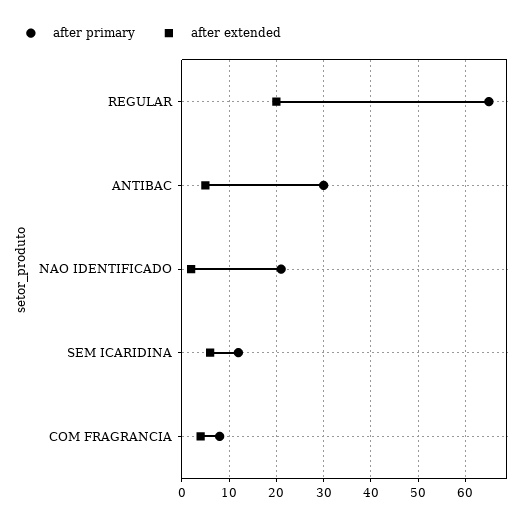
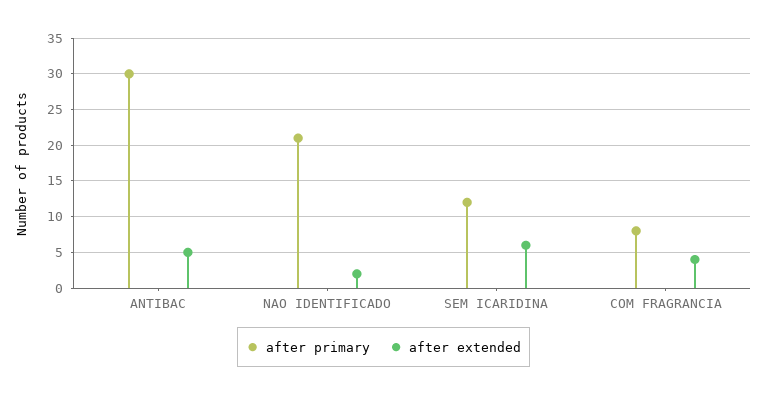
after primary, REGULAR: 65 -> none
after extended, REGULAR: 20 -> none

